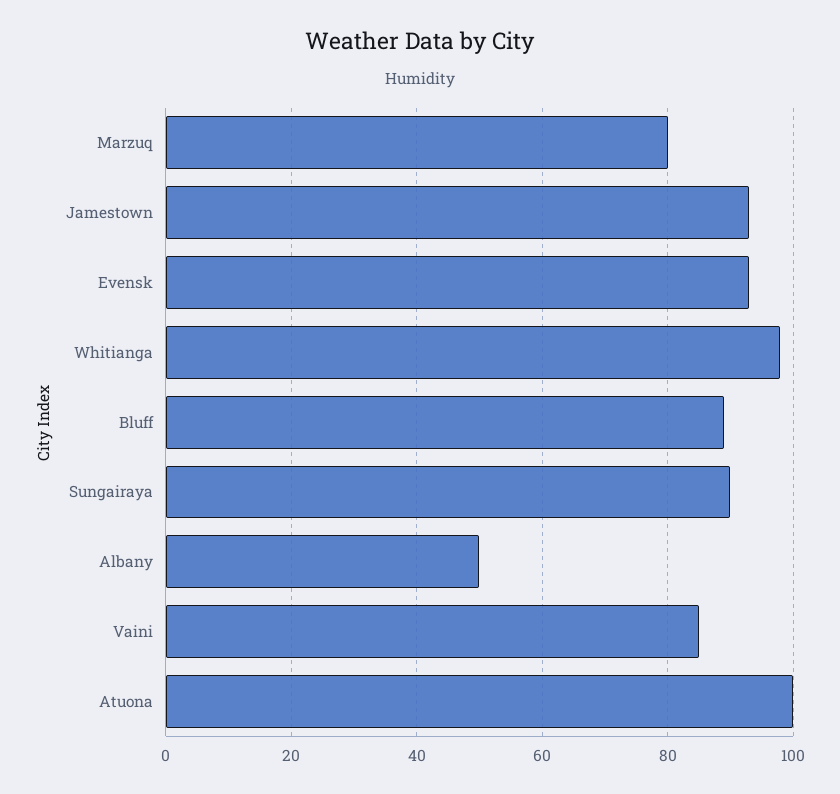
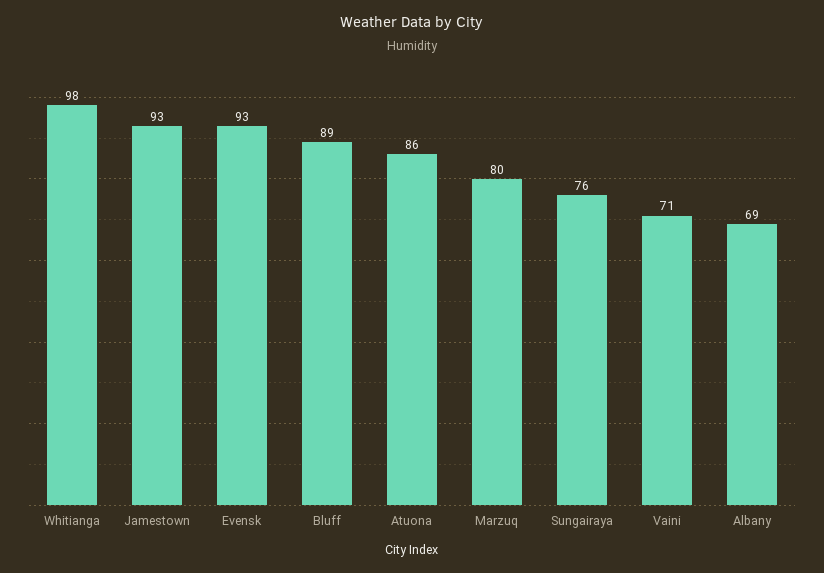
Sungairaya: 90 -> 76
Albany: 50 -> 69
Vaini: 85 -> 71
Atuona: 100 -> 86

